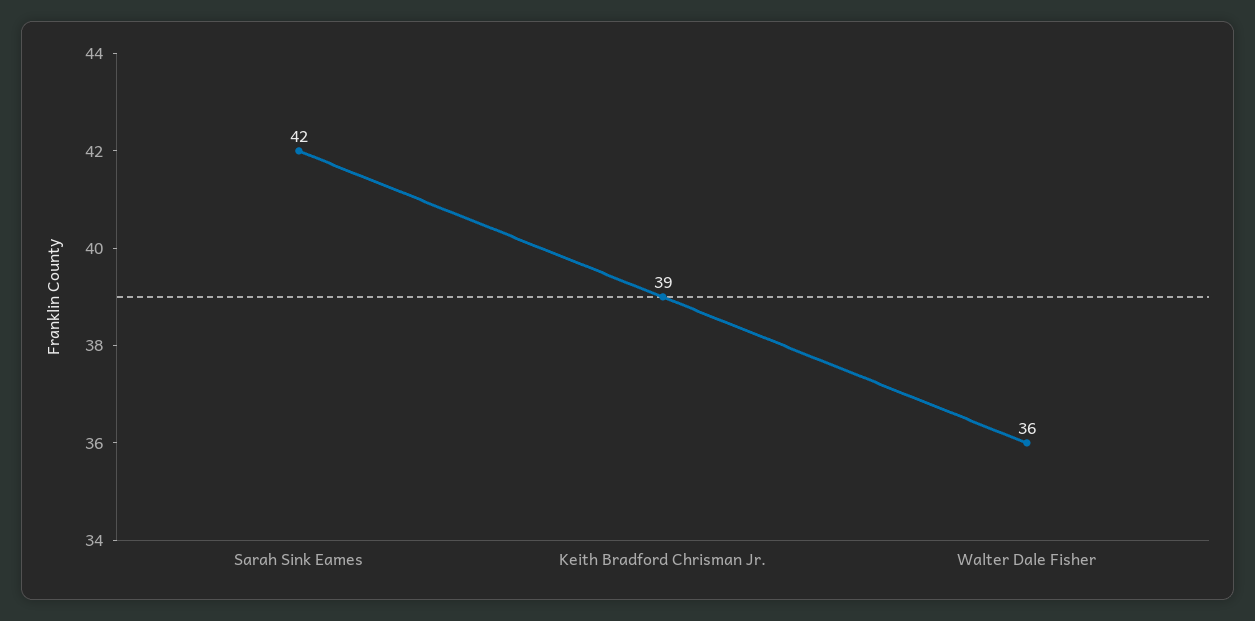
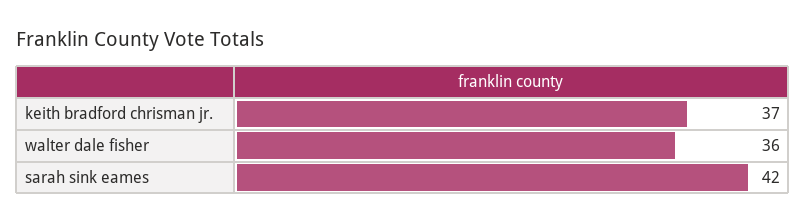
Keith Bradford Chrisman Jr.: 39 -> 37

